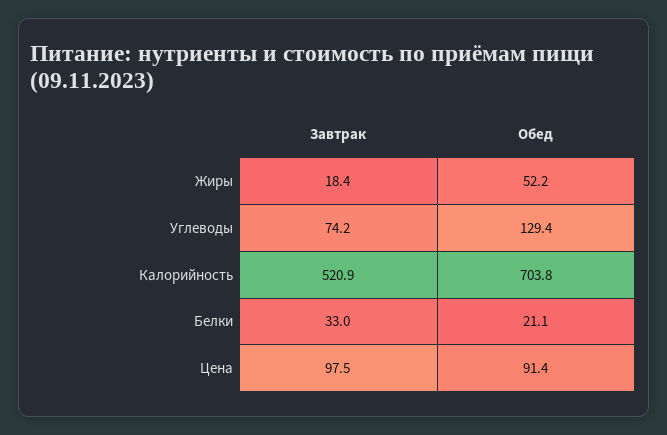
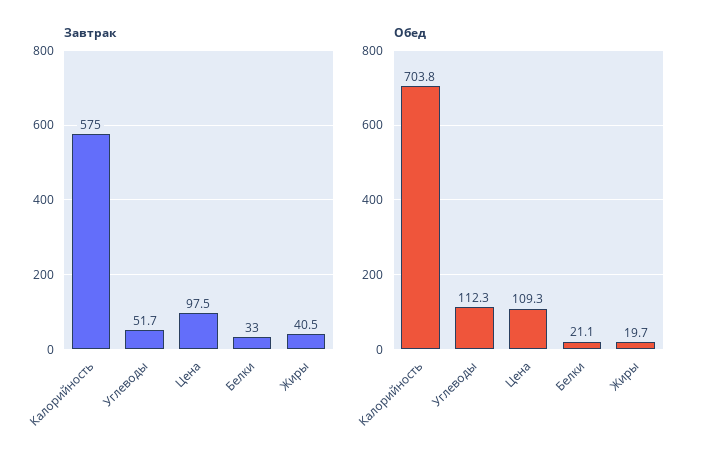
Завтрак, Жиры: 18.4 -> 40.5
Обед, Жиры: 52.2 -> 19.7
Завтрак, Углеводы: 74.2 -> 51.7
Обед, Углеводы: 129.4 -> 112.3
Завтрак, Калорийность: 520.9 -> 575
Обед, Цена: 91.4 -> 109.3

